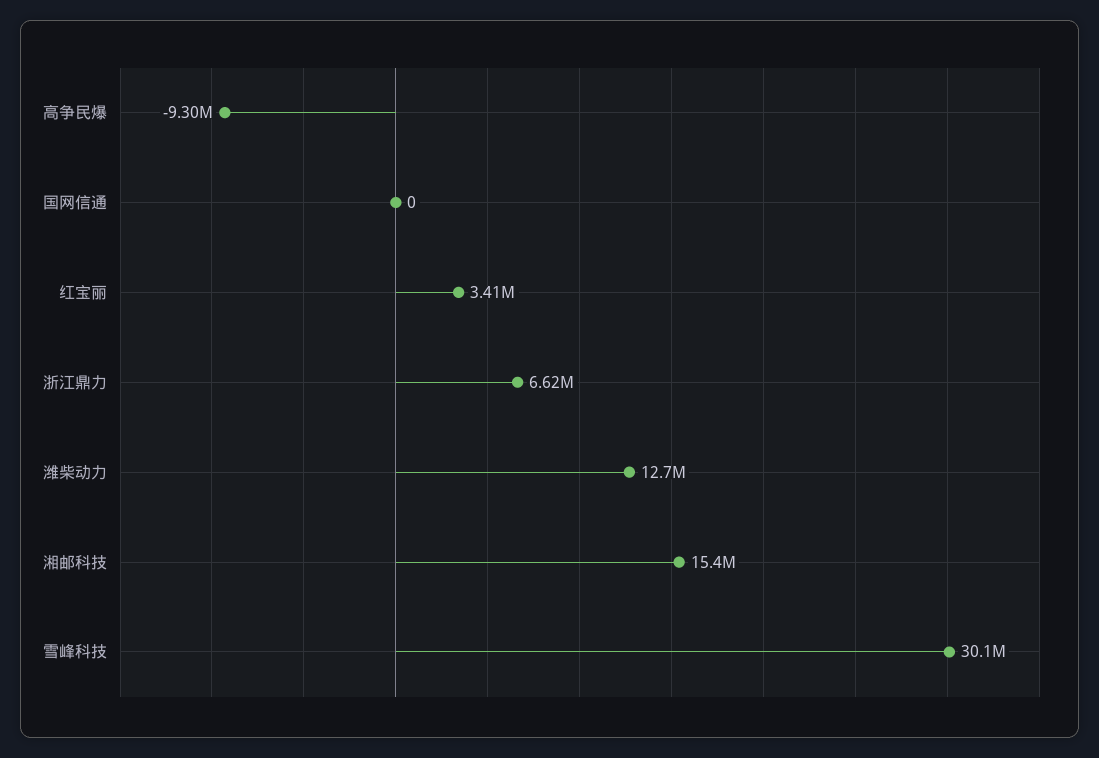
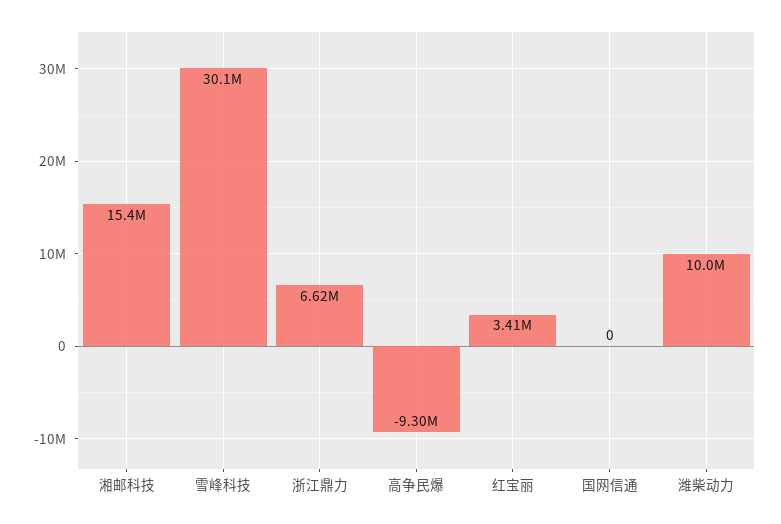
潍柴动力: 12700000 -> 10000000

